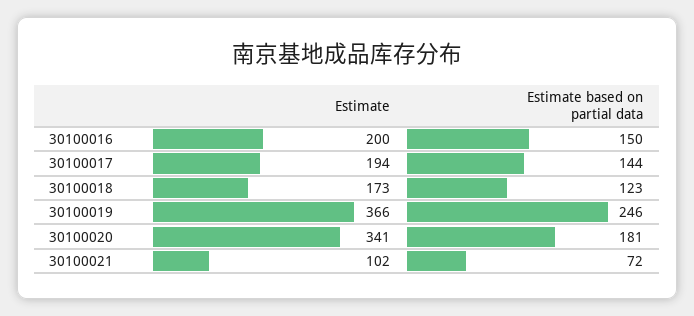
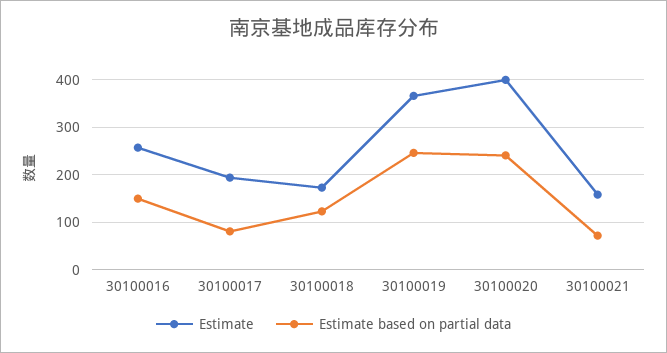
Estimate, 30100016: 200 -> 260
Estimate based on partial data, 30100017: 144 -> 80
Estimate, 30100020: 341 -> 400
Estimate based on partial data, 30100020: 181 -> 240
Estimate, 30100021: 102 -> 160

